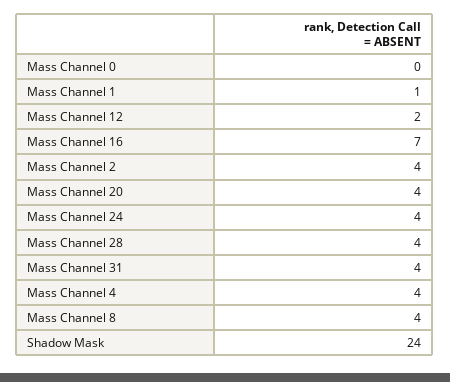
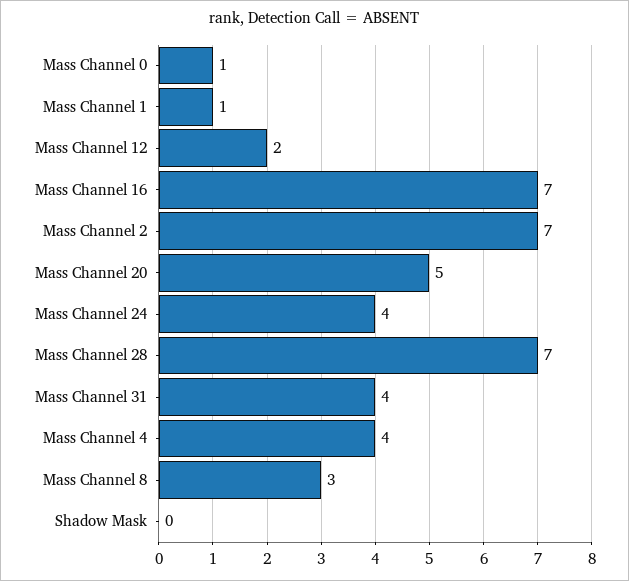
Mass Channel 0: 0 -> 1
Mass Channel 2: 4 -> 7
Mass Channel 20: 4 -> 5
Mass Channel 28: 4 -> 7
Mass Channel 8: 4 -> 3
Shadow Mask: 24 -> 0

